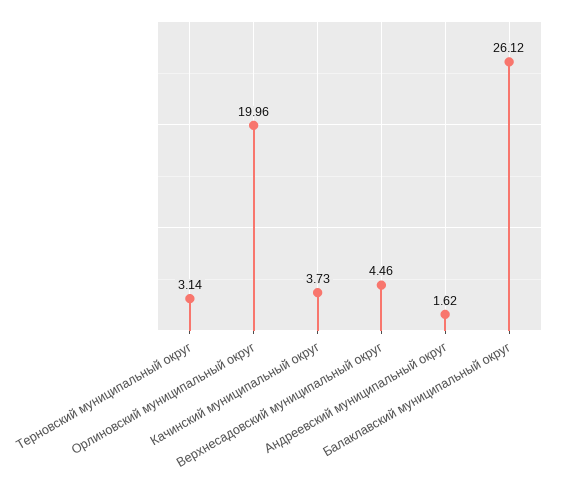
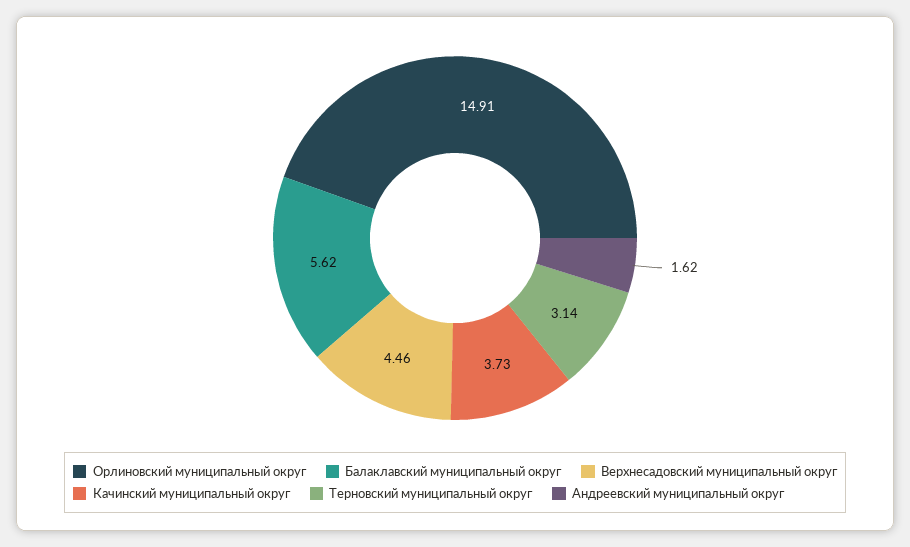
Орлиновский муниципальный округ: 19.96 -> 14.91
Балаклавский муниципальный округ: 26.12 -> 5.62

